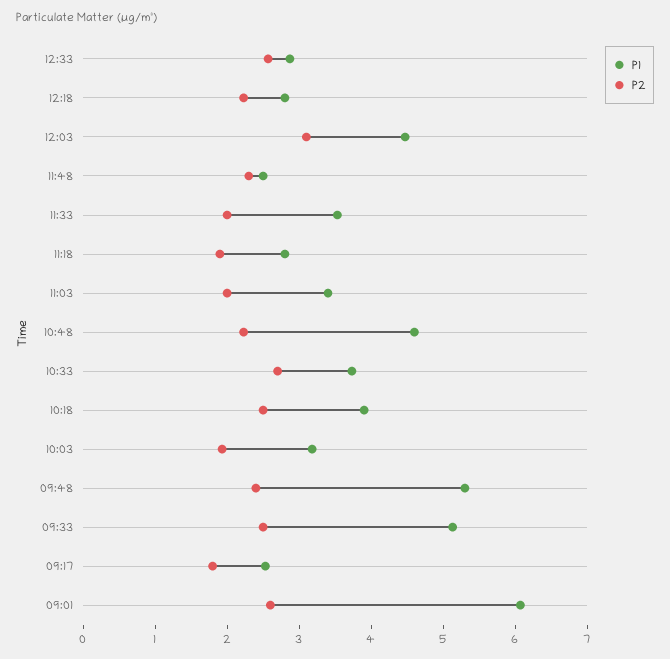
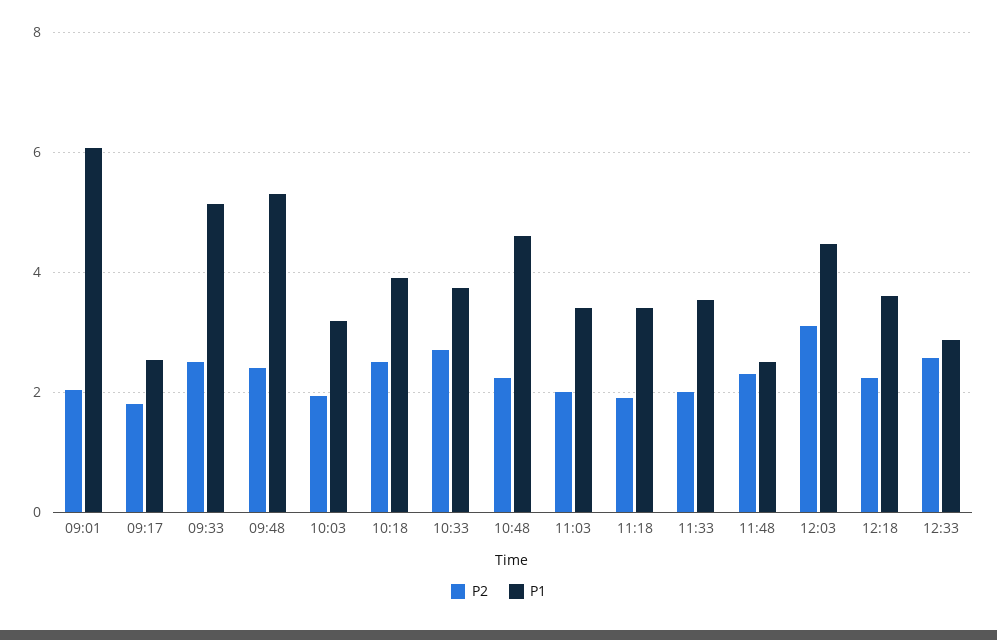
P1, 12:18: 2.8 -> 3.6
P1, 11:18: 2.8 -> 3.4
P2, 09:01: 2.6 -> 2

